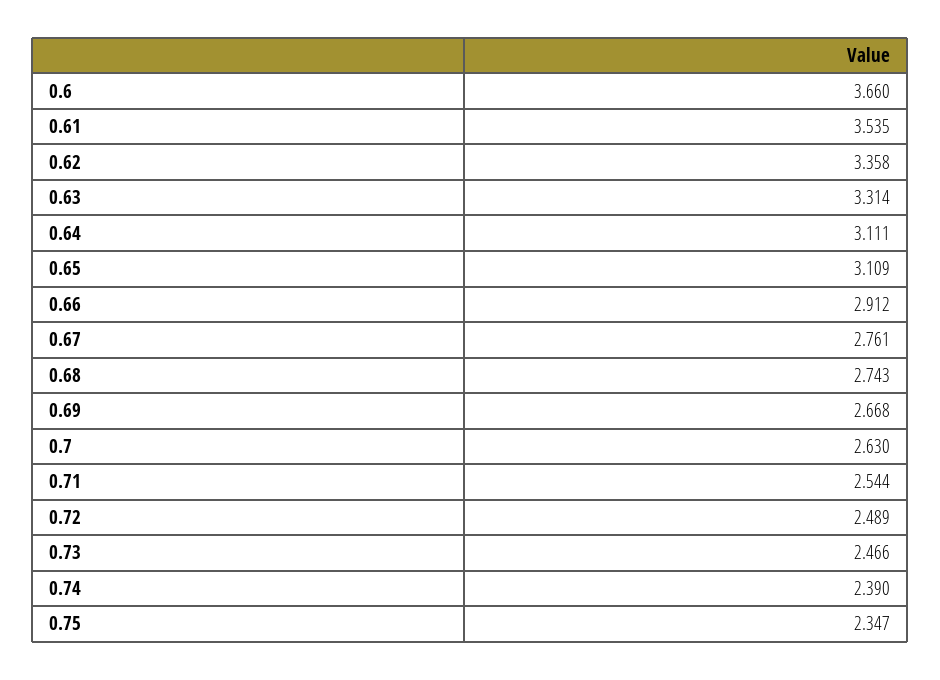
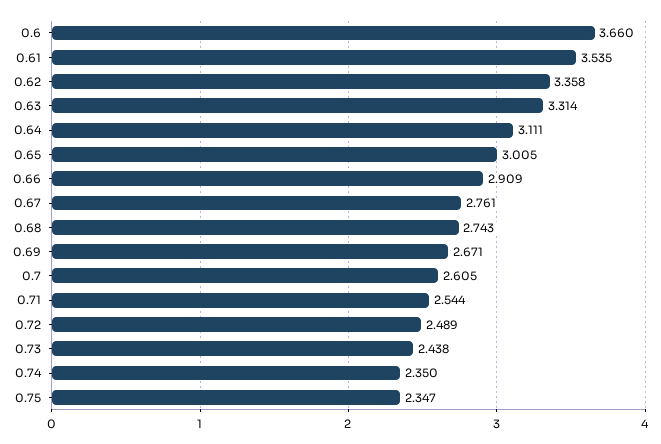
0.65: 3.109 -> 3.005
0.66: 2.912 -> 2.909
0.69: 2.668 -> 2.671
0.7: 2.63 -> 2.605
0.73: 2.466 -> 2.438
0.74: 2.39 -> 2.35

